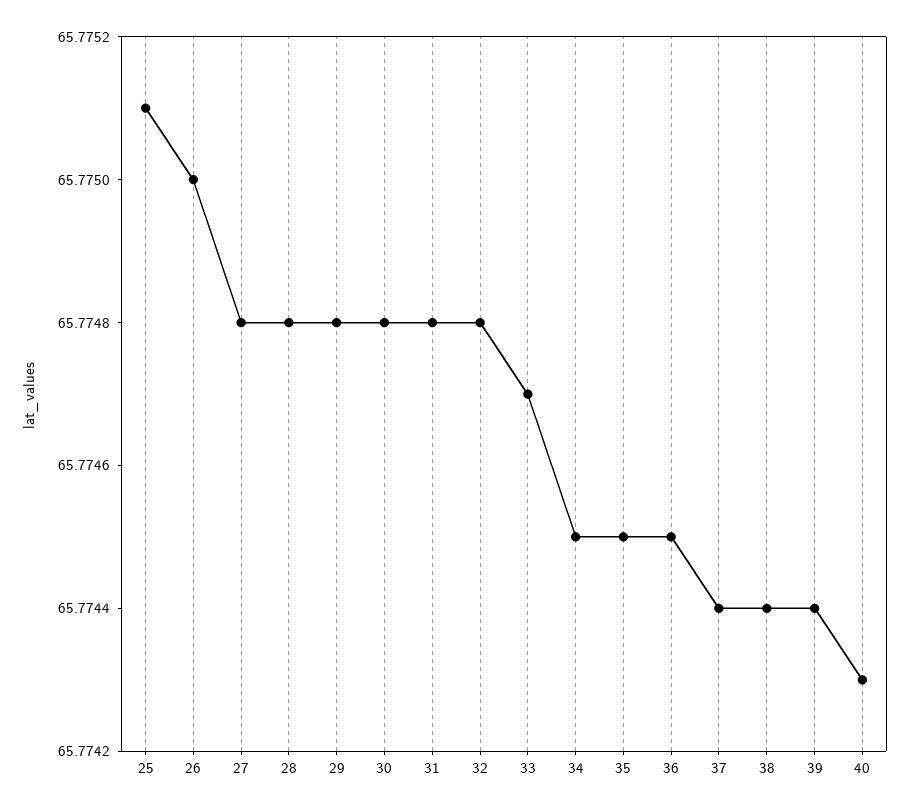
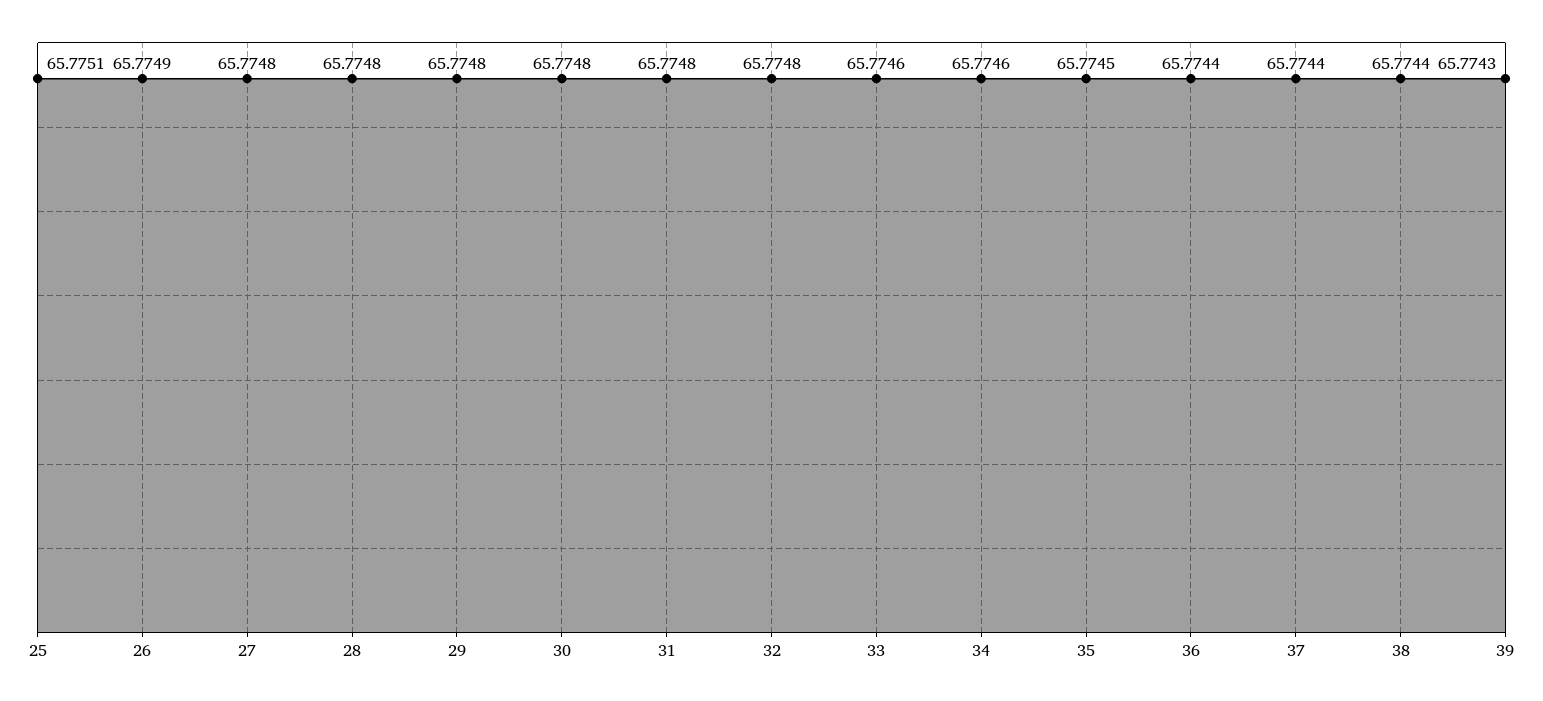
26: 65.775 -> 65.7749
33: 65.7747 -> 65.7746
34: 65.7745 -> 65.7746
36: 65.7745 -> 65.7744
39: 65.7744 -> 65.7743
40: 65.7743 -> none

